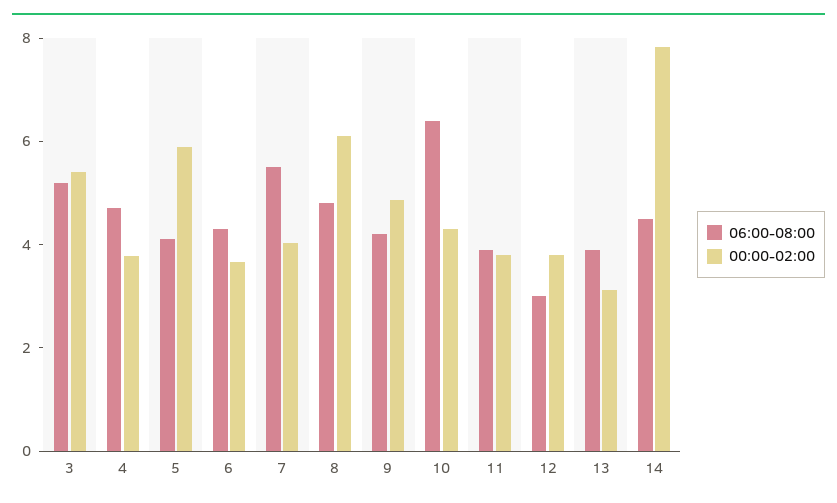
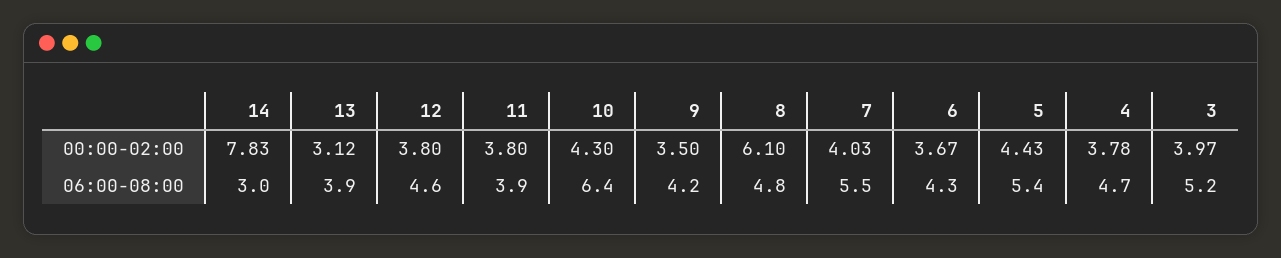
00:00-02:00, 3: 5.5 -> 3.97
06:00-08:00, 5: 4 -> 5.4
00:00-02:00, 5: 6 -> 4.43
00:00-02:00, 9: 5 -> 3.5
06:00-08:00, 12: 3 -> 4.6
06:00-08:00, 14: 4.5 -> 3

